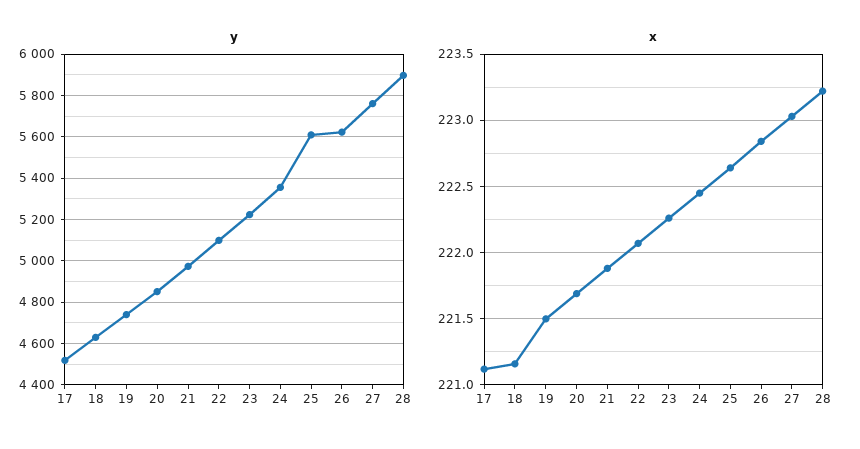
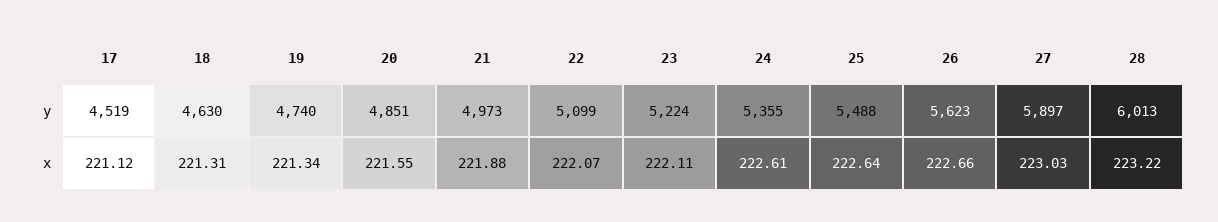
y, 25: 5600 -> 5488
y, 27: 5750 -> 5897
y, 28: 5900 -> 6013
x, 18: 221.15 -> 221.31
x, 19: 221.5 -> 221.34
x, 20: 221.7 -> 221.55
x, 23: 222.25 -> 222.11
x, 24: 222.45 -> 222.61
x, 26: 222.85 -> 222.66

